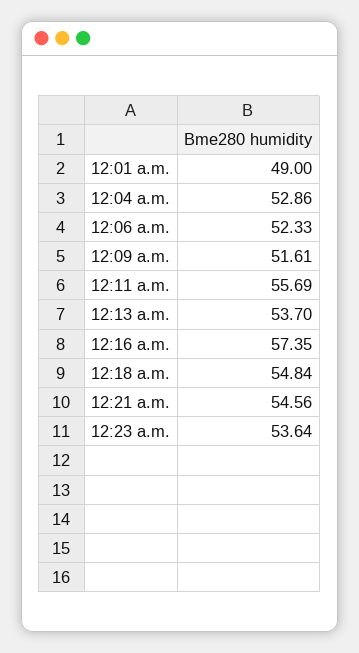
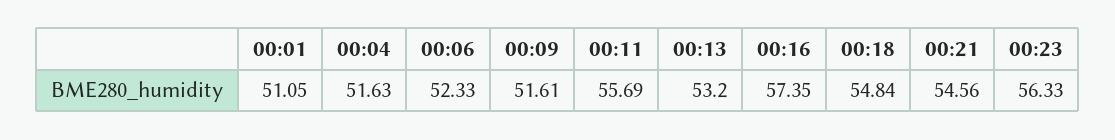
12:01 a.m.: 49 -> 51.05
12:04 a.m.: 52.86 -> 51.63
12:13 a.m.: 53.7 -> 53.2
12:23 a.m.: 53.64 -> 56.33

